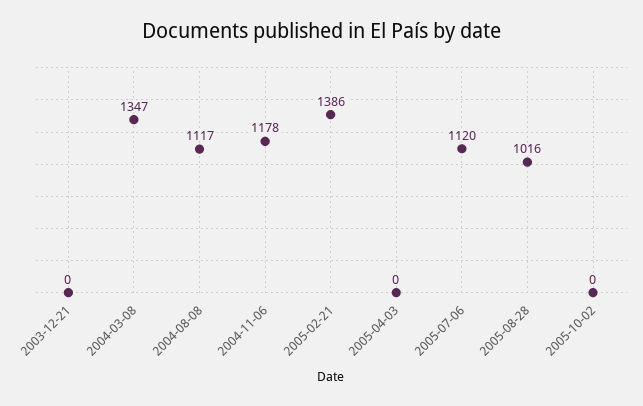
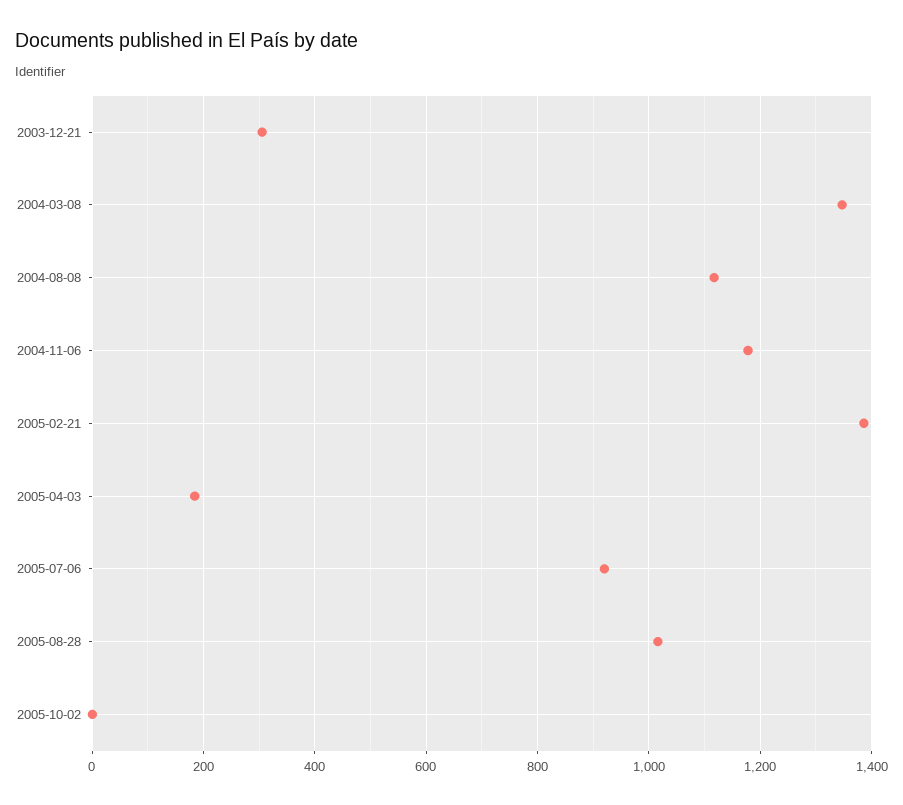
2003-12-21: 0 -> 300
2005-04-03: 0 -> 180
2005-07-06: 1120 -> 920

